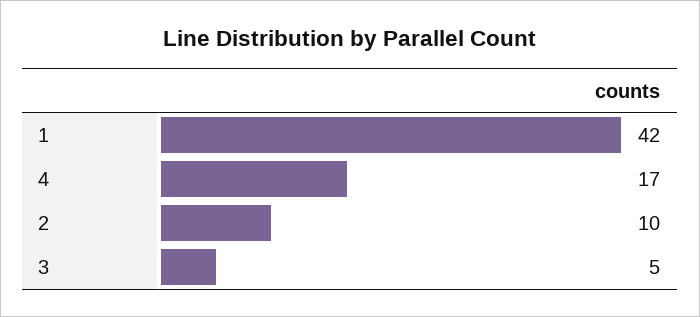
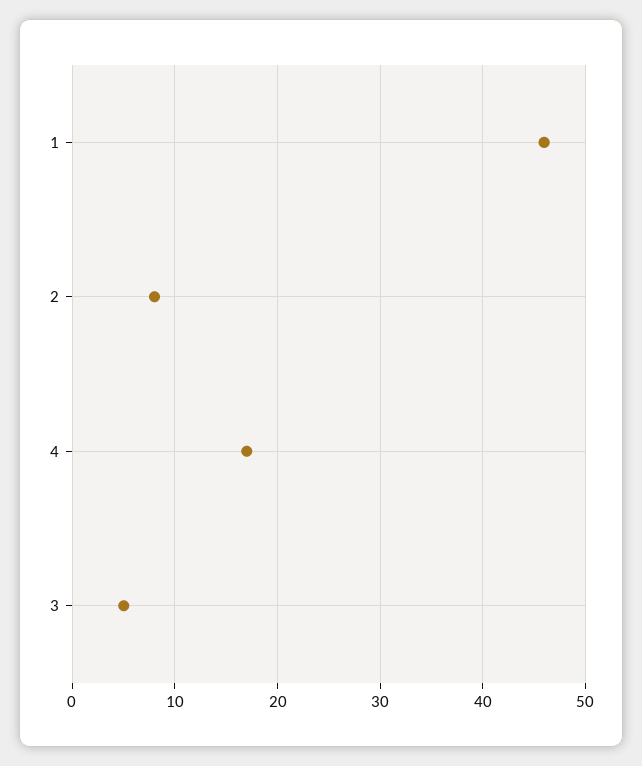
1: 42 -> 46
2: 10 -> 8

